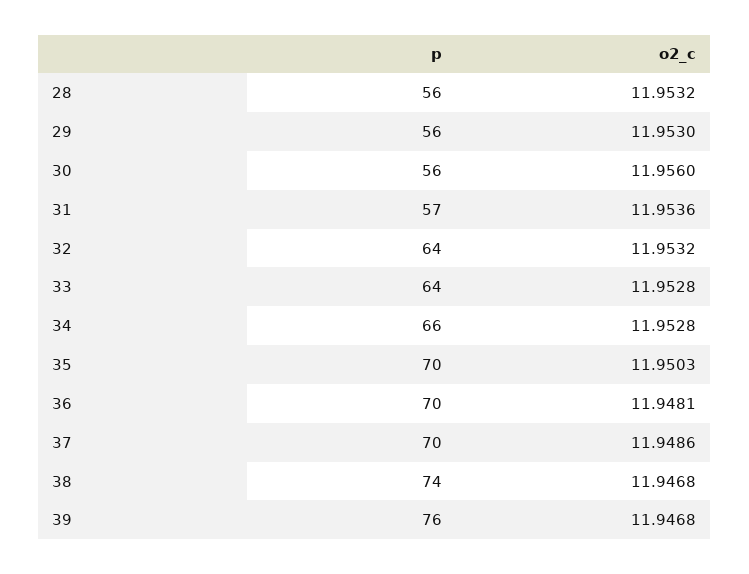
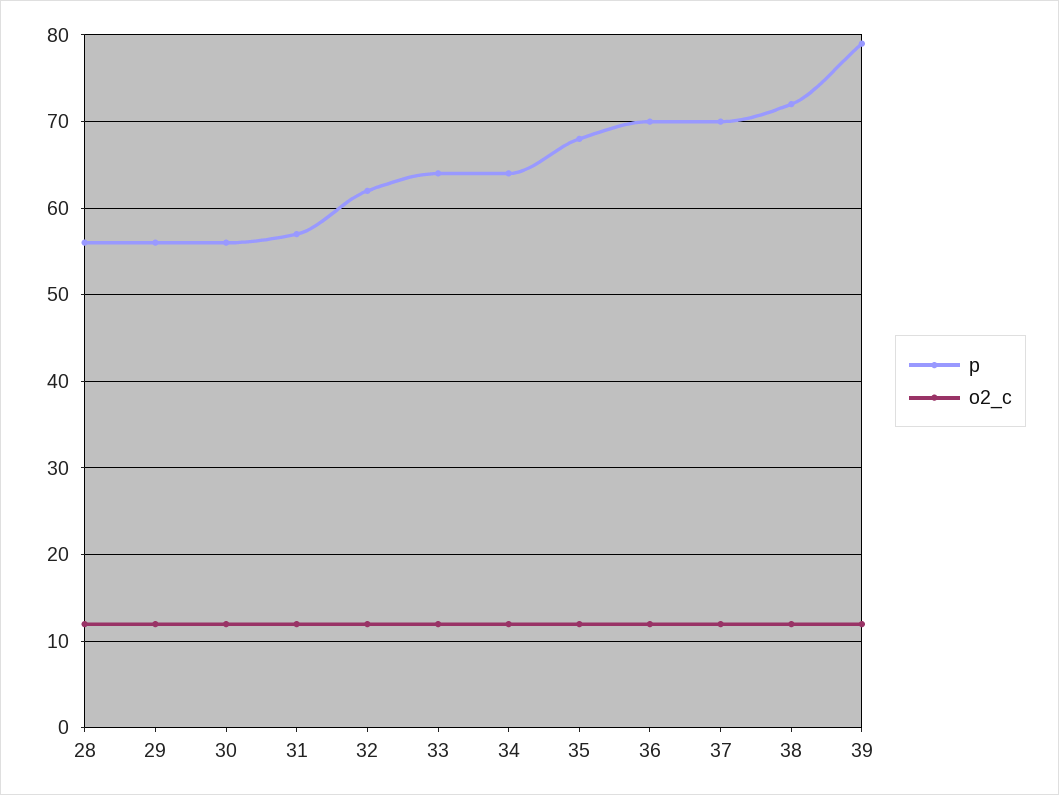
p, 32: 64 -> 62
p, 34: 66 -> 64
p, 35: 70 -> 68
p, 38: 74 -> 72
p, 39: 76 -> 79

